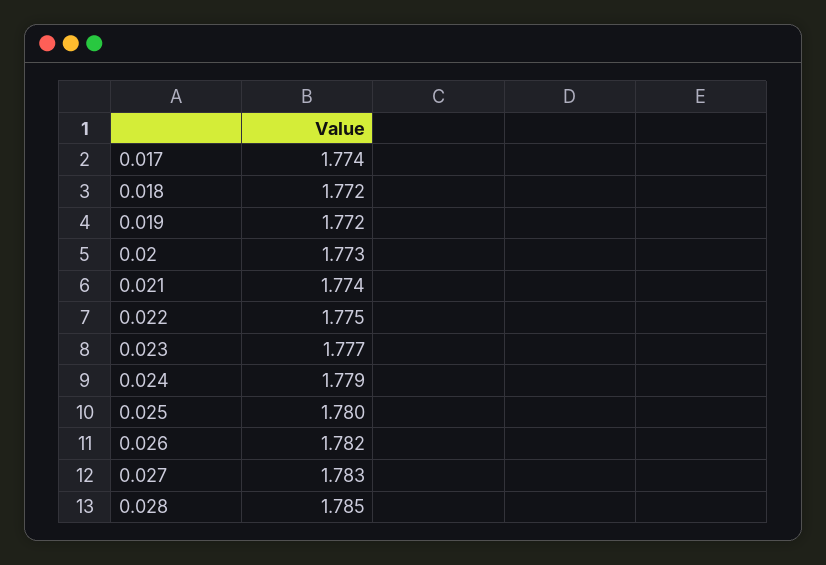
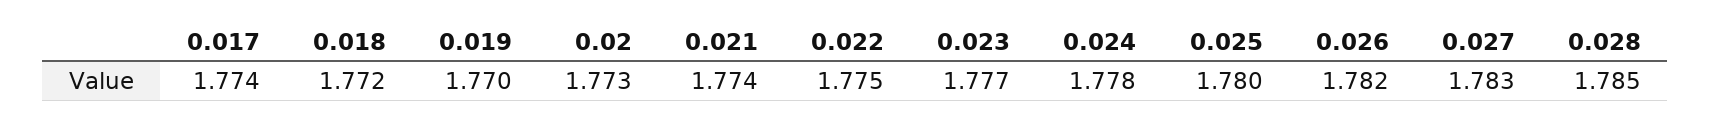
0.019: 1.772 -> 1.77
0.024: 1.779 -> 1.778

